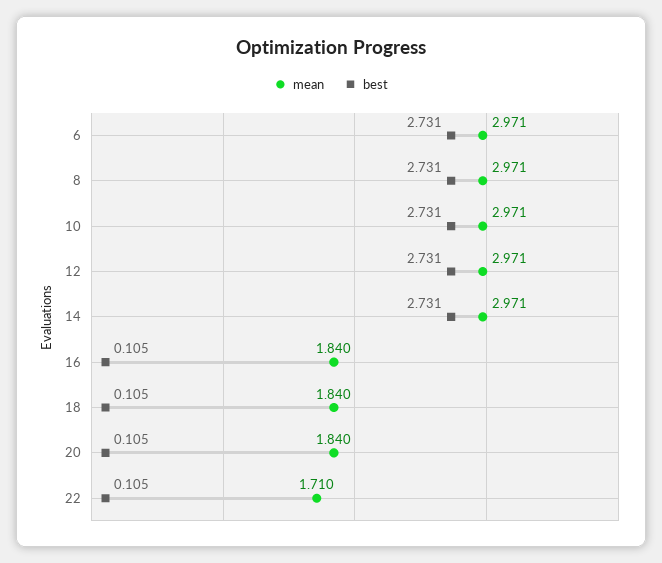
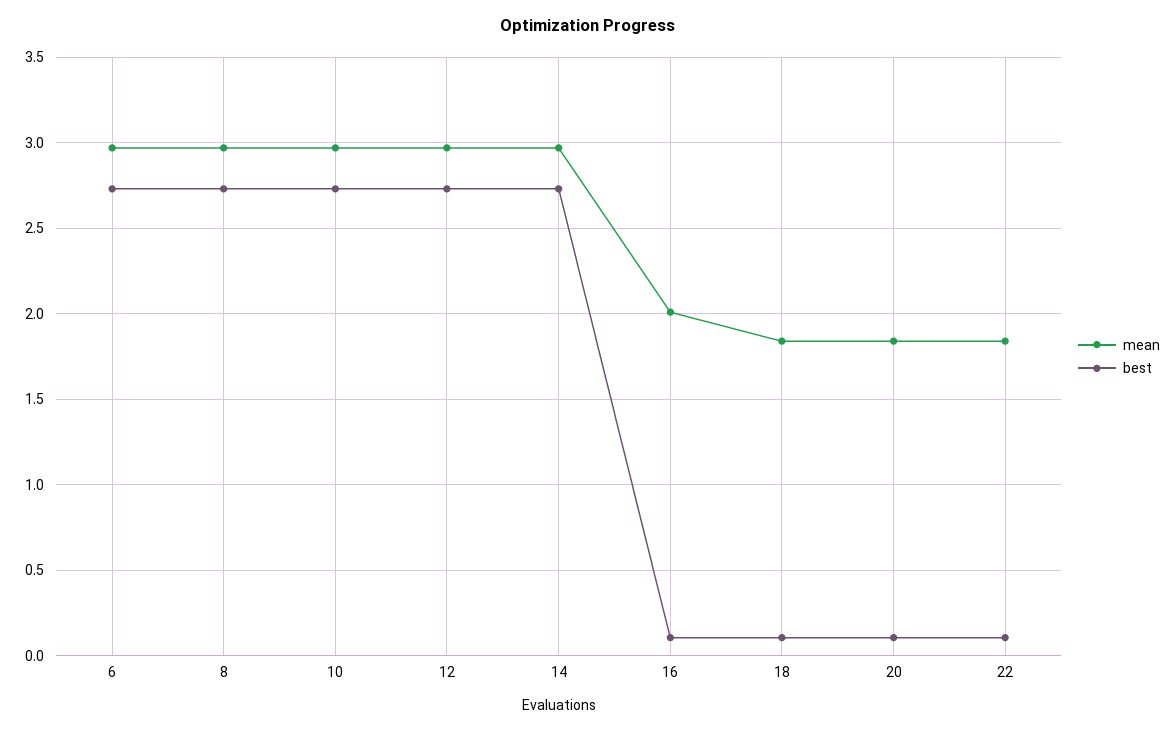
mean, 16: 1.84 -> 2
mean, 22: 1.71 -> 1.85

